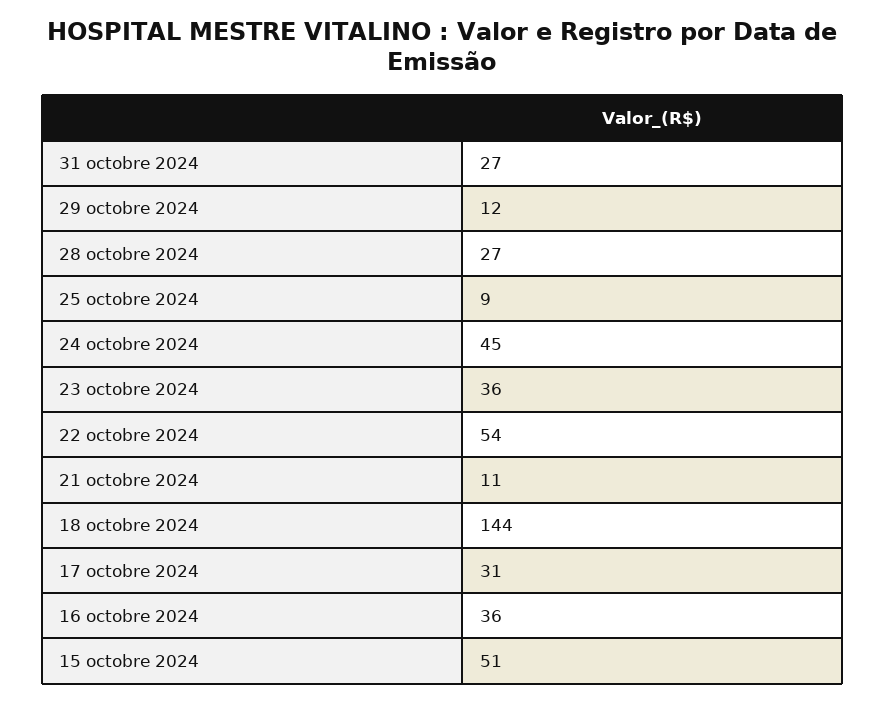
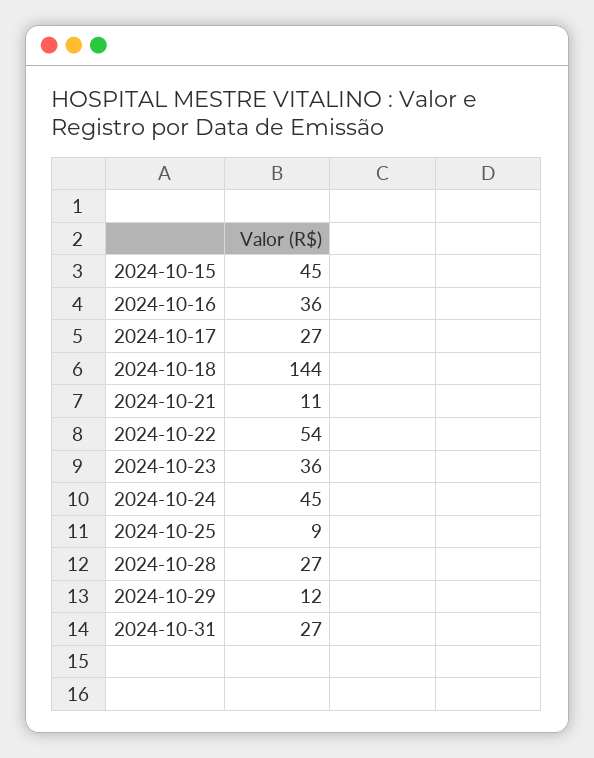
17 octobre 2024: 31 -> 27
15 octobre 2024: 51 -> 45

